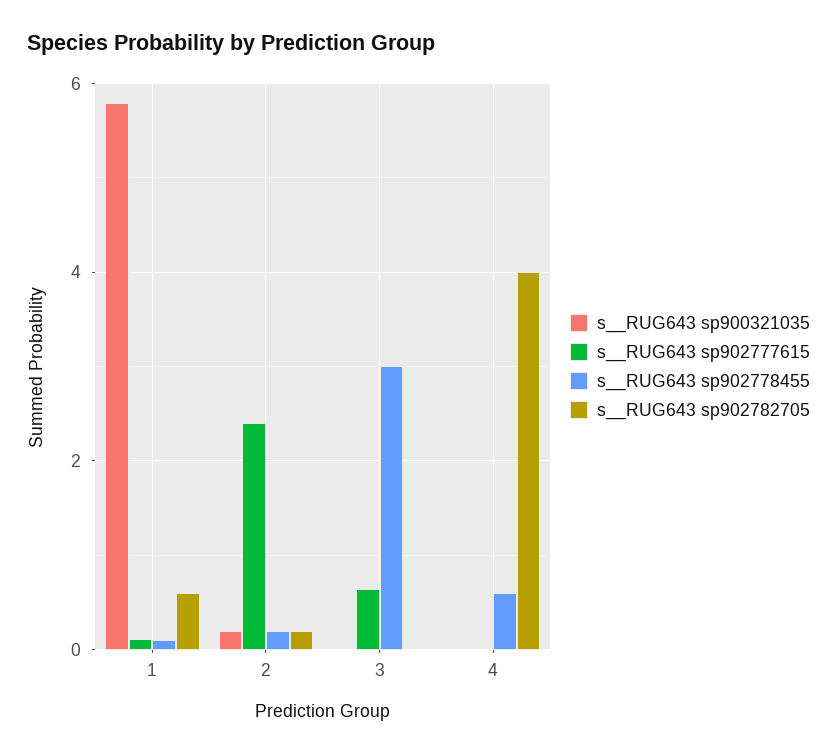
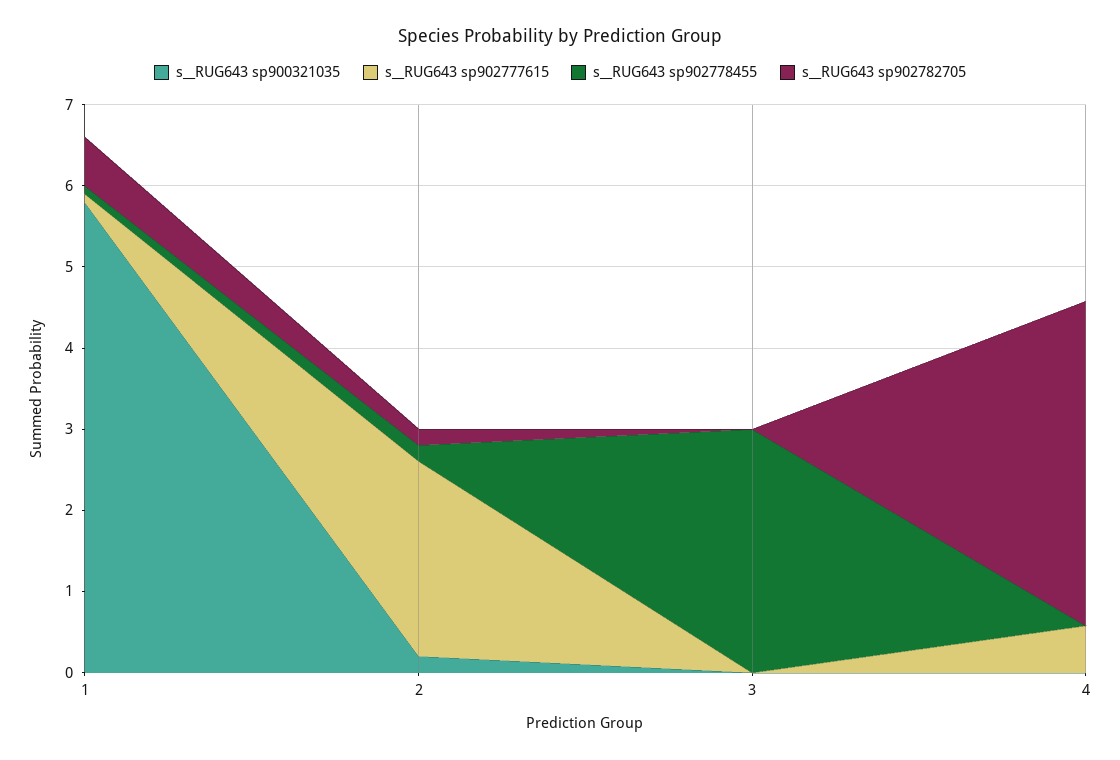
s__RUG643 sp902777615, 3: 0.6 -> 0
s__RUG643 sp902777615, 4: 0 -> 0.6
s__RUG643 sp902778455, 4: 0.6 -> 0

